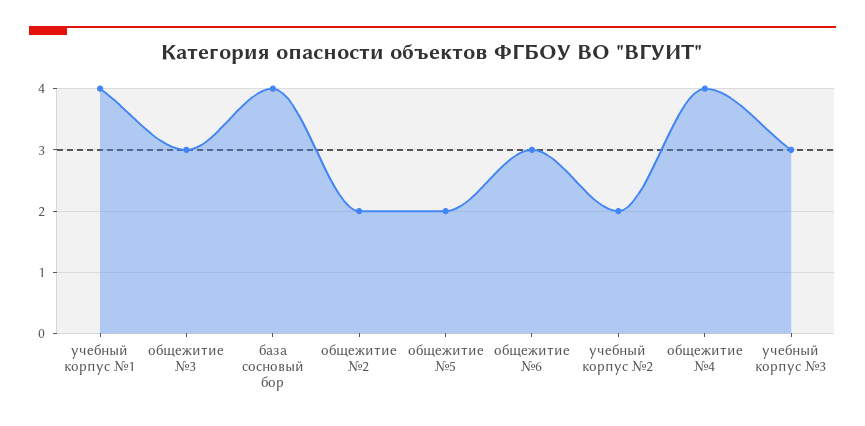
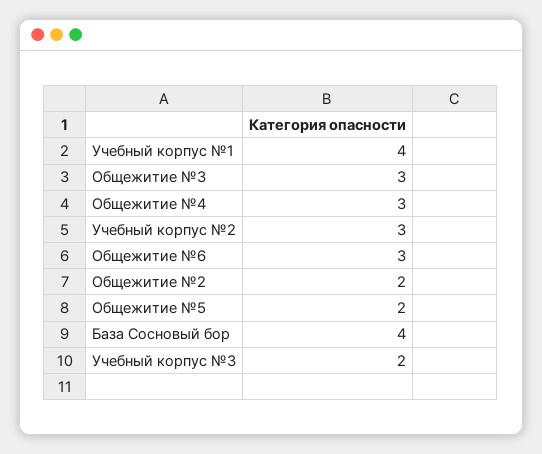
учебный корпус №2: 2 -> 3
общежитие №4: 4 -> 3
учебный корпус №3: 3 -> 2

